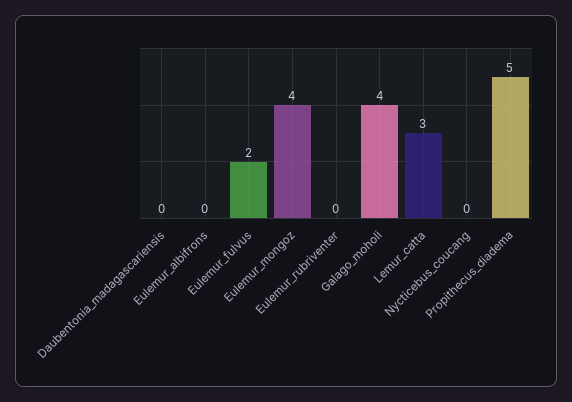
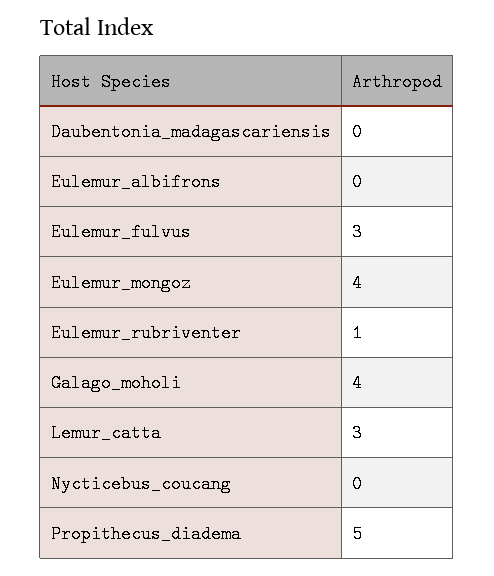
Eulemur_fulvus: 2 -> 3
Eulemur_rubriventer: 0 -> 1

